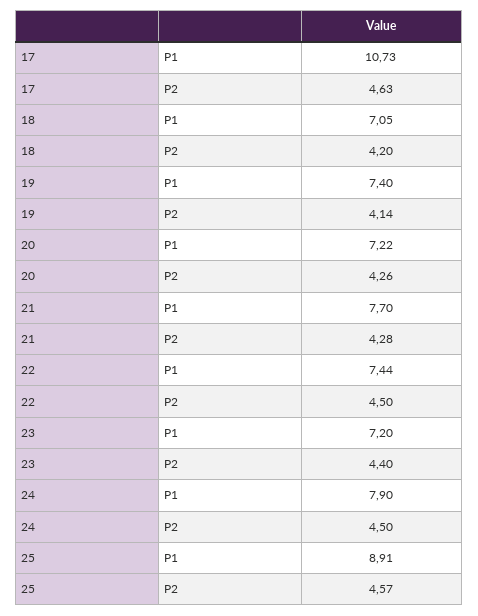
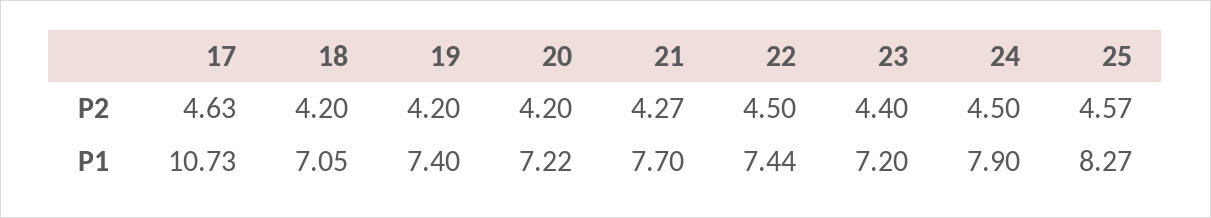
19, P2: 4.14 -> 4.2
20, P2: 4.26 -> 4.2
21, P2: 4.28 -> 4.27
25, P1: 8.91 -> 8.27

